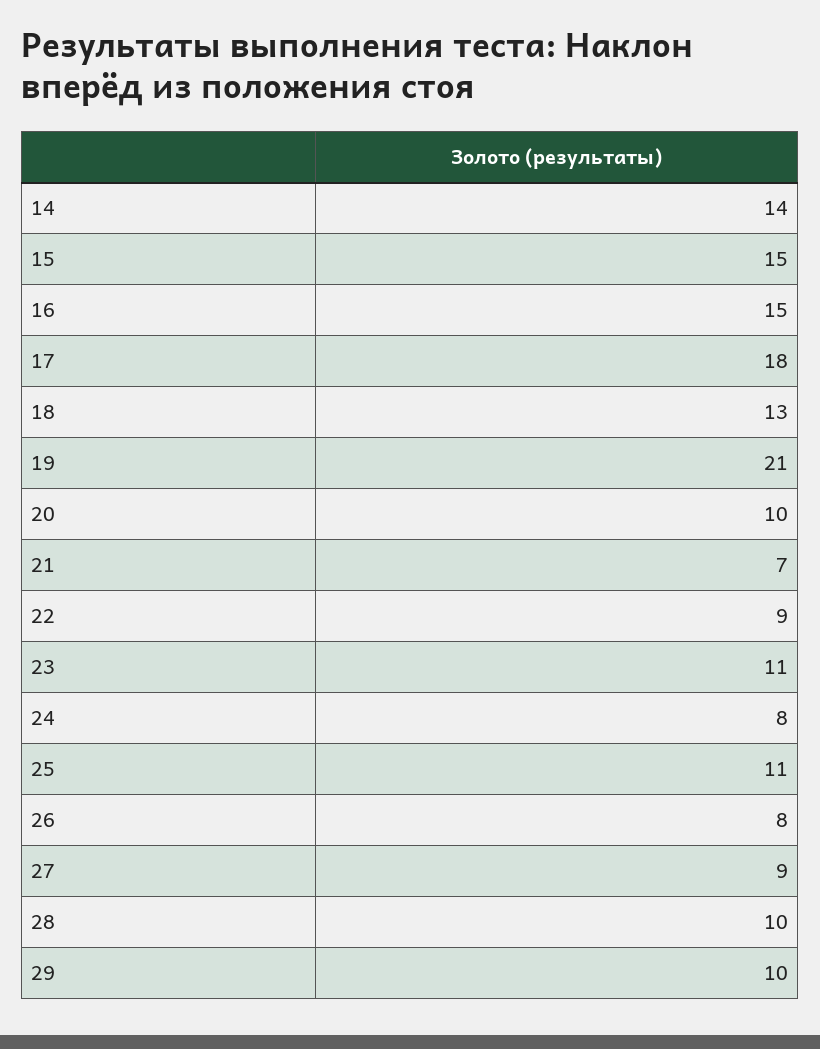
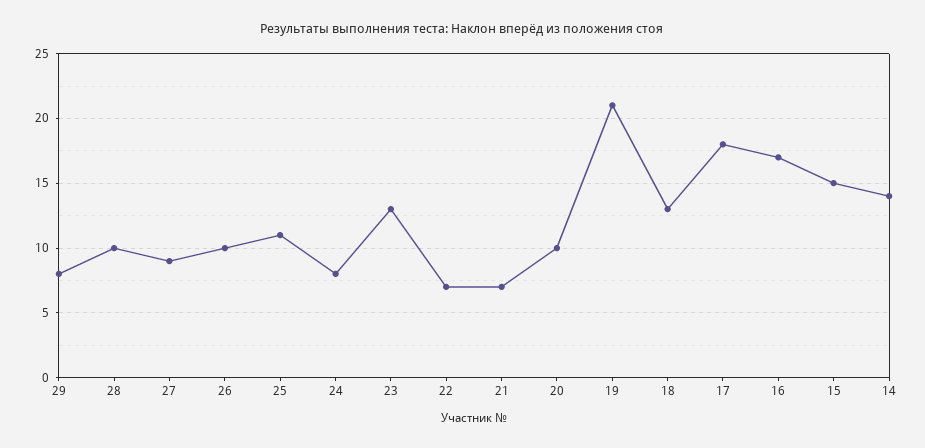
16: 15 -> 17
22: 9 -> 7
23: 11 -> 13
26: 8 -> 10
29: 10 -> 8

